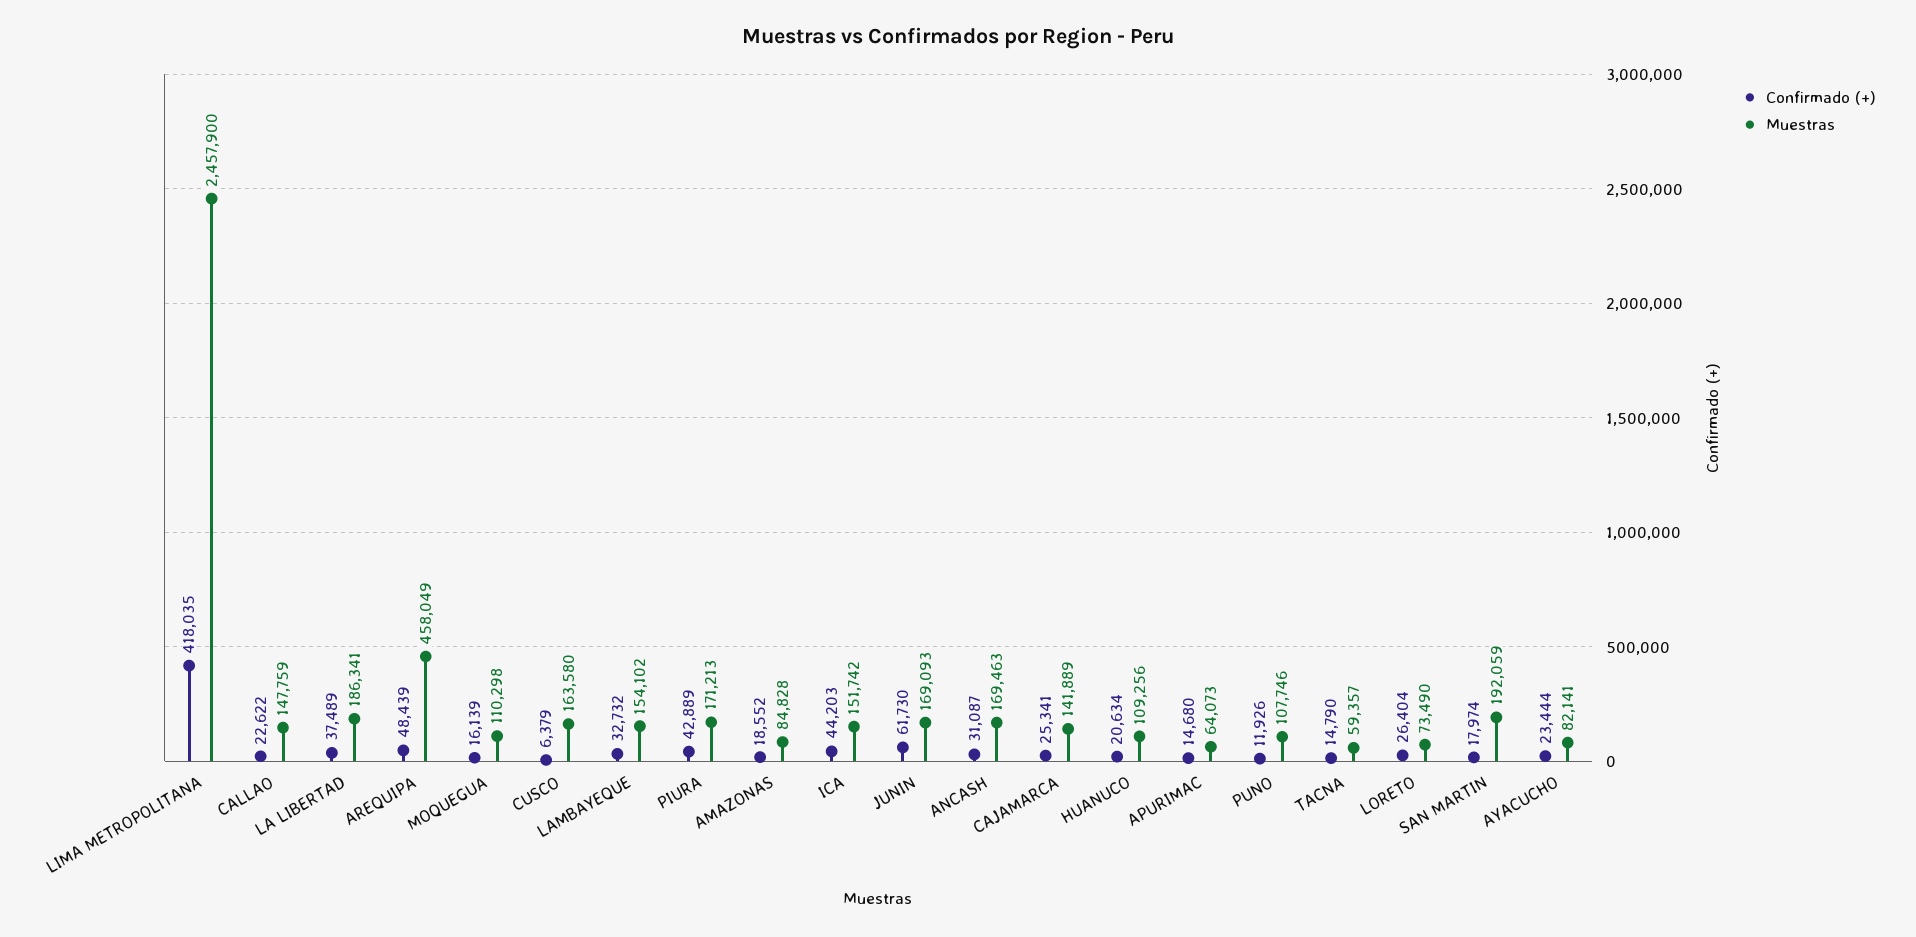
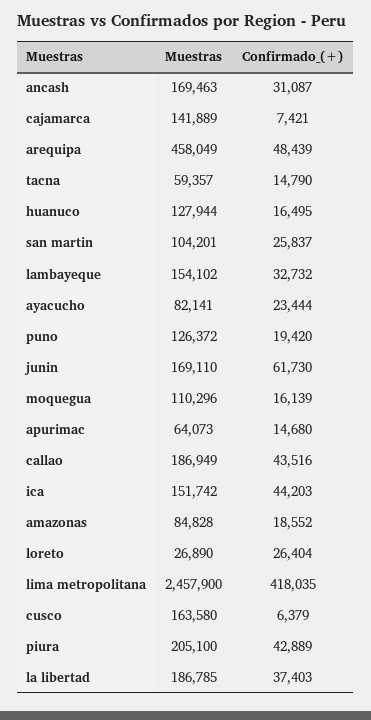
Confirmado (+), CALLAO: 22622 -> 43516
Muestras, CALLAO: 147759 -> 186949
Confirmado (+), LA LIBERTAD: 37489 -> 37403
Muestras, LA LIBERTAD: 186341 -> 186785
Muestras, MOQUEGUA: 110298 -> 110296
Muestras, PIURA: 171213 -> 205100
Muestras, JUNIN: 169093 -> 169110
Confirmado (+), CAJAMARCA: 25341 -> 7421
Confirmado (+), HUANUCO: 20634 -> 16495
Muestras, HUANUCO: 109256 -> 127944
Confirmado (+), PUNO: 11926 -> 19420
Muestras, PUNO: 107746 -> 126372
Muestras, LORETO: 73490 -> 26890
Confirmado (+), SAN MARTIN: 17974 -> 25837
Muestras, SAN MARTIN: 192059 -> 104201

